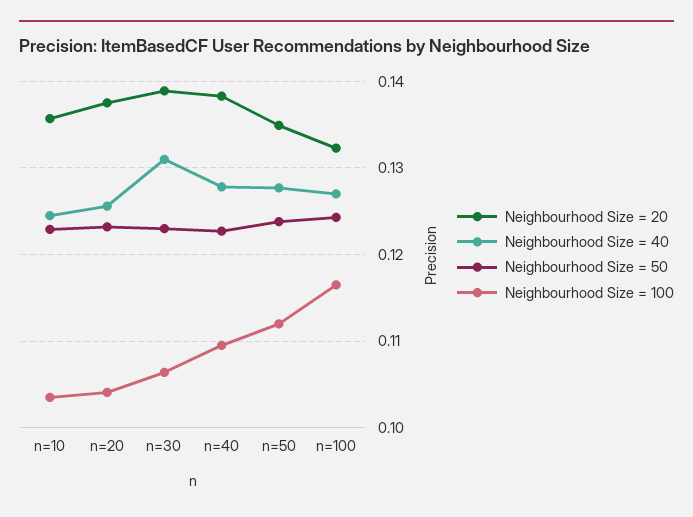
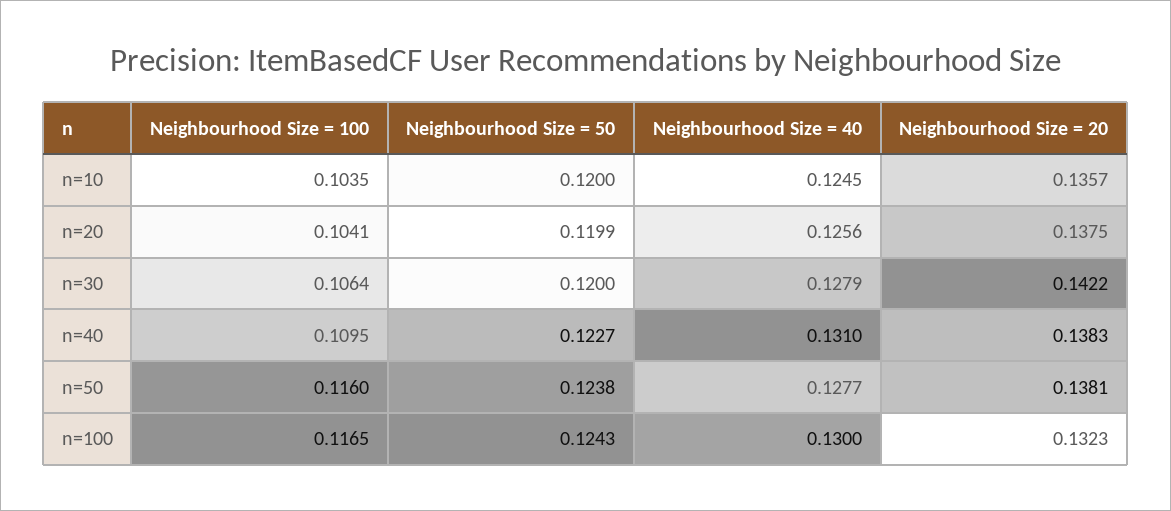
Neighbourhood Size = 50, n=10: 0.123 -> 0.12
Neighbourhood Size = 50, n=20: 0.123 -> 0.1199
Neighbourhood Size = 20, n=30: 0.139 -> 0.1422
Neighbourhood Size = 40, n=30: 0.131 -> 0.1279
Neighbourhood Size = 50, n=30: 0.123 -> 0.12
Neighbourhood Size = 40, n=40: 0.128 -> 0.131
Neighbourhood Size = 20, n=50: 0.135 -> 0.1381
Neighbourhood Size = 100, n=50: 0.112 -> 0.116
Neighbourhood Size = 40, n=100: 0.127 -> 0.13

